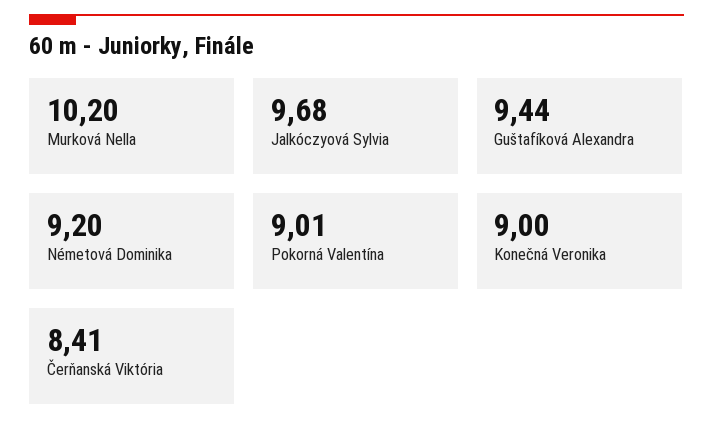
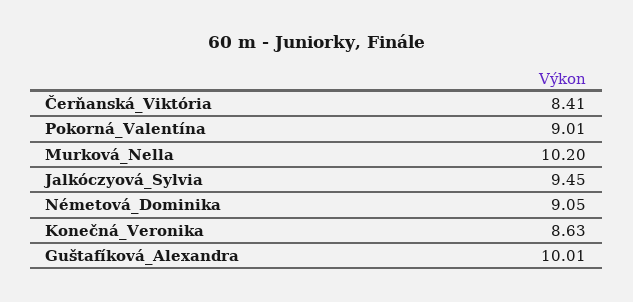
Jalkóczyová Sylvia: 9.68 -> 9.45
Guštafíková Alexandra: 9.44 -> 10.01
Németová Dominika: 9.2 -> 9.05
Konečná Veronika: 9 -> 8.63

